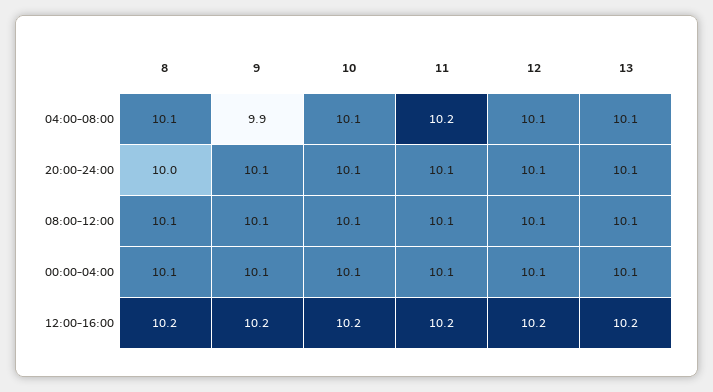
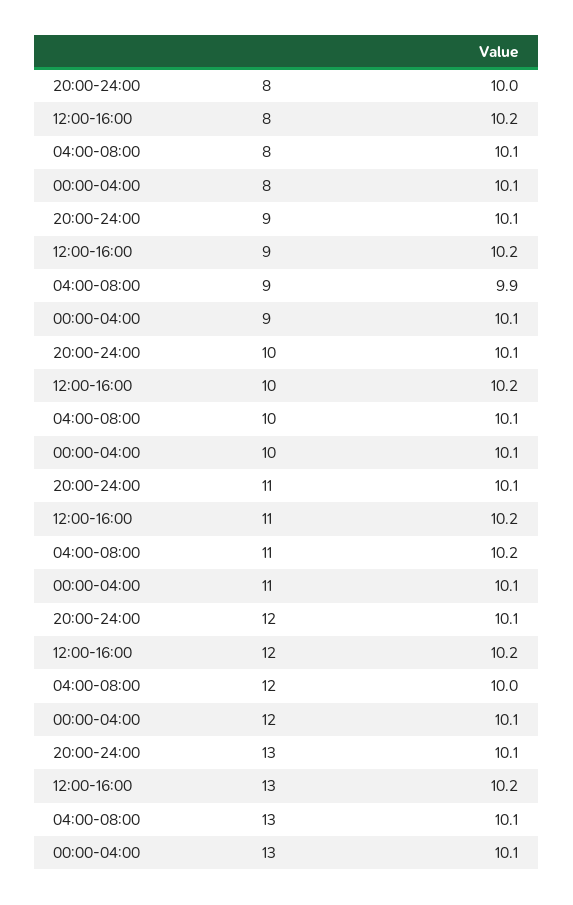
12, 04:00-08:00: 10.1 -> 10
8, 08:00-12:00: 10.1 -> none
9, 08:00-12:00: 10.1 -> none
10, 08:00-12:00: 10.1 -> none
11, 08:00-12:00: 10.1 -> none
12, 08:00-12:00: 10.1 -> none
13, 08:00-12:00: 10.1 -> none

